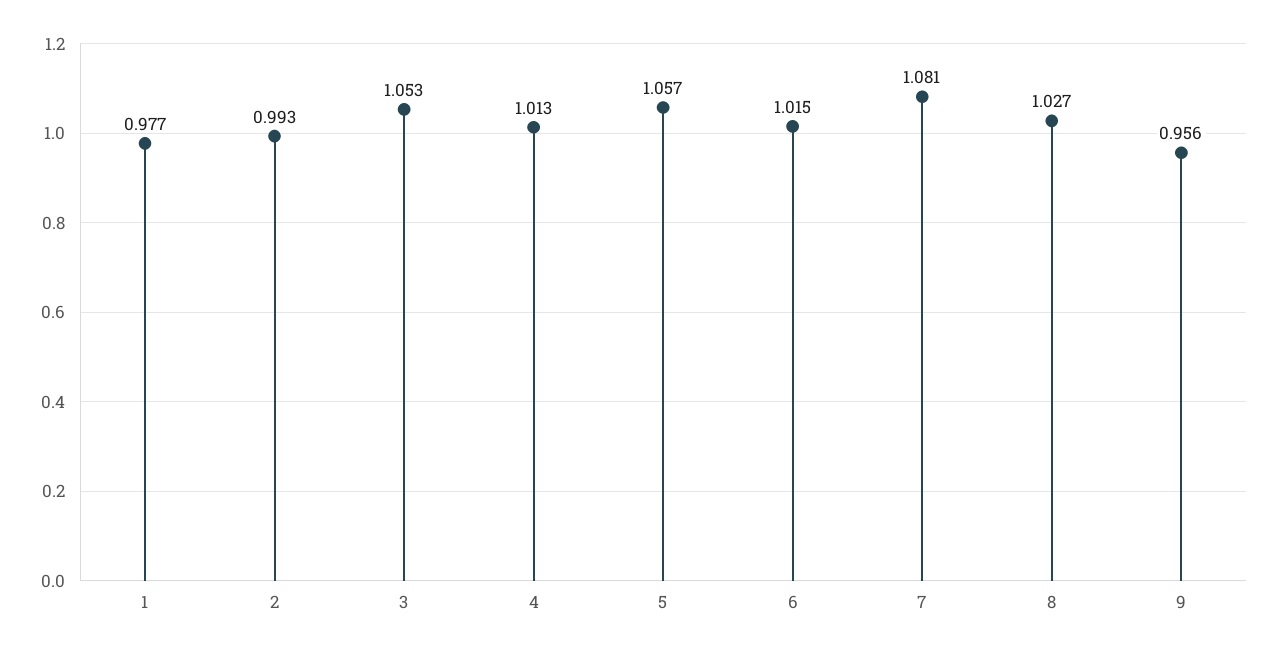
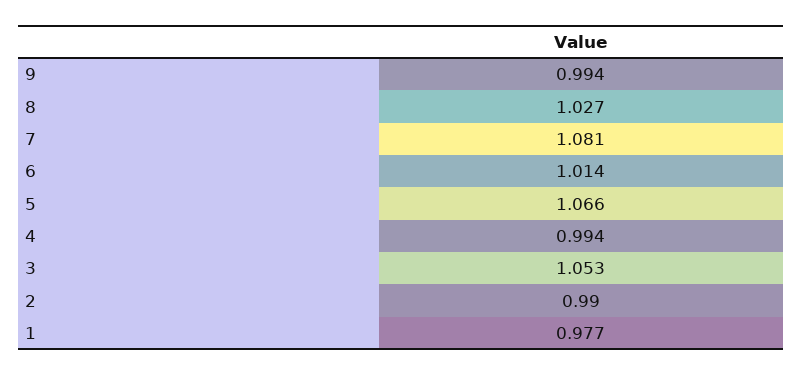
2: 0.993 -> 0.99
4: 1.013 -> 0.994
5: 1.057 -> 1.066
6: 1.015 -> 1.014
9: 0.956 -> 0.994

